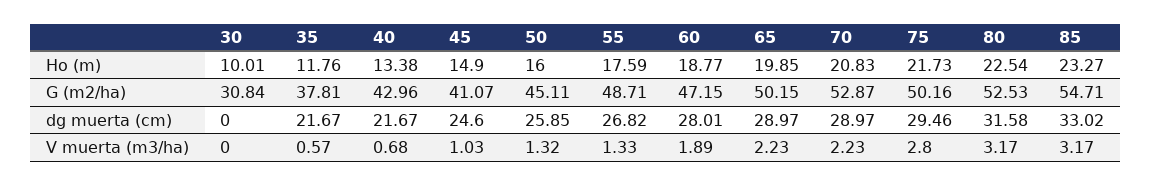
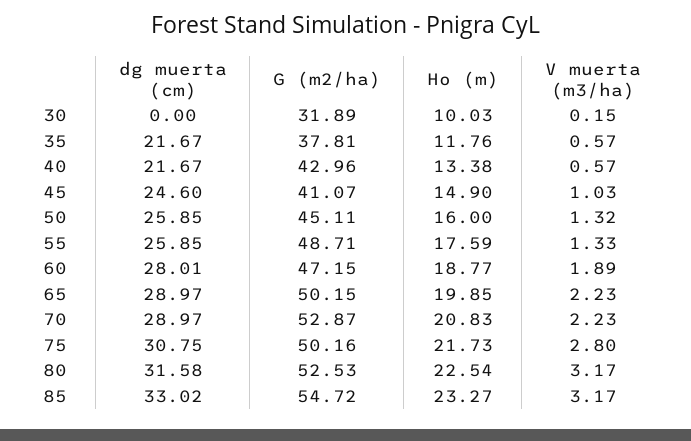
30, Ho (m): 10.01 -> 10.03
30, G (m2/ha): 30.84 -> 31.89
85, G (m2/ha): 54.71 -> 54.72
55, dg muerta (cm): 26.82 -> 25.85
75, dg muerta (cm): 29.46 -> 30.75
30, V muerta (m3/ha): 0 -> 0.15
40, V muerta (m3/ha): 0.68 -> 0.57

